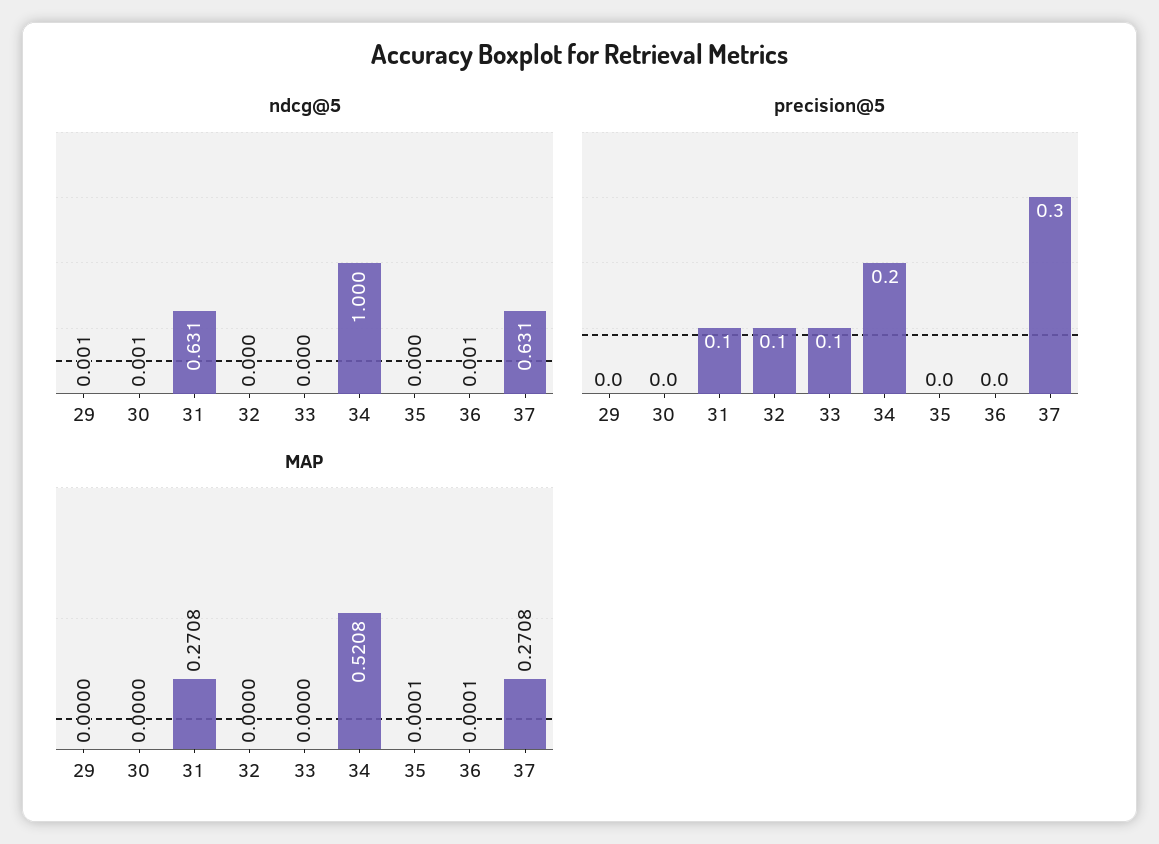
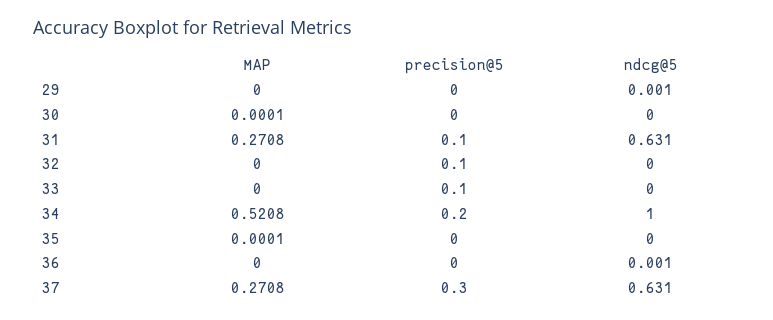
ndcg@5, 30: 0.001 -> 0
MAP, 30: 0 -> 0.0001
MAP, 36: 0.0001 -> 0

